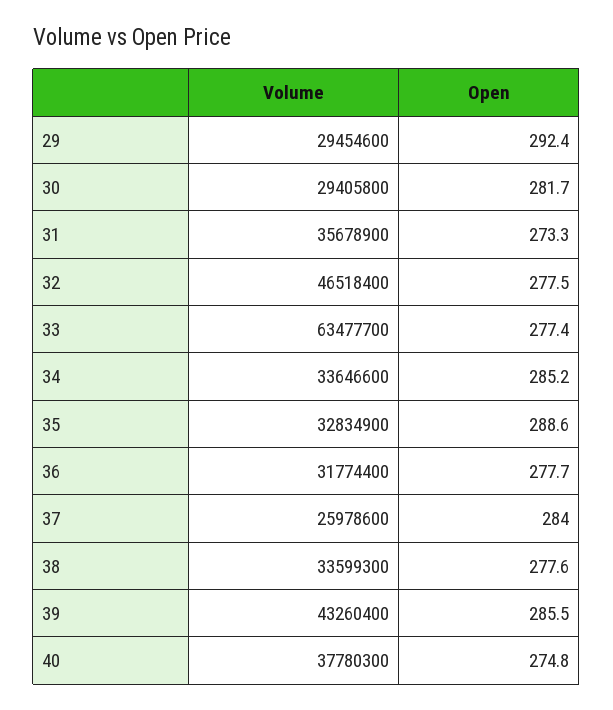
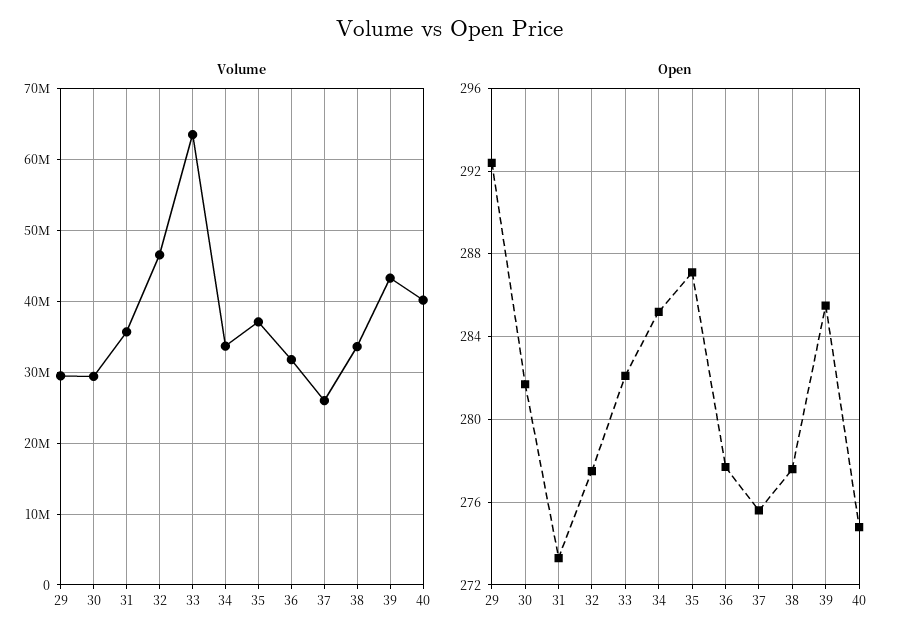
Open, 33: 277.4 -> 282
Volume, 35: 32834900 -> 37000000
Open, 35: 288.6 -> 287
Open, 37: 284 -> 275.5
Volume, 40: 37780300 -> 40000000

